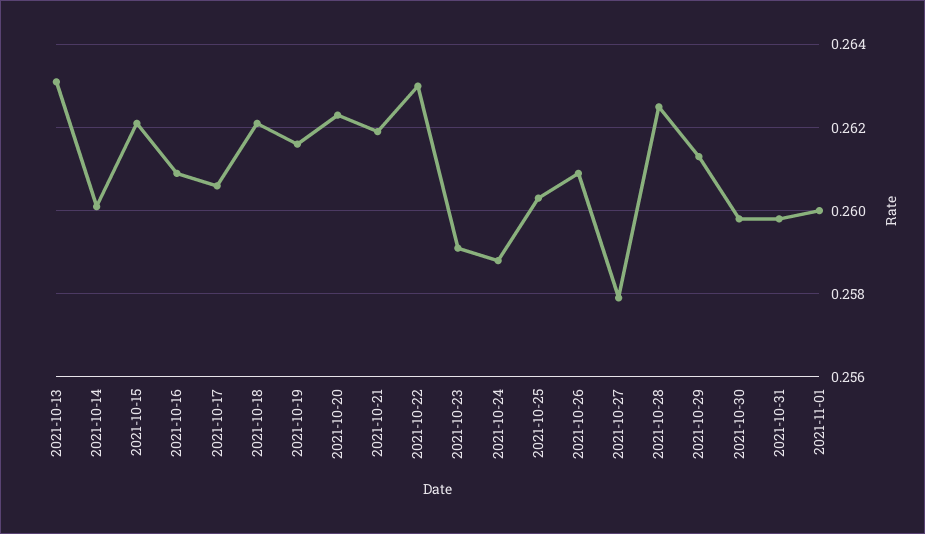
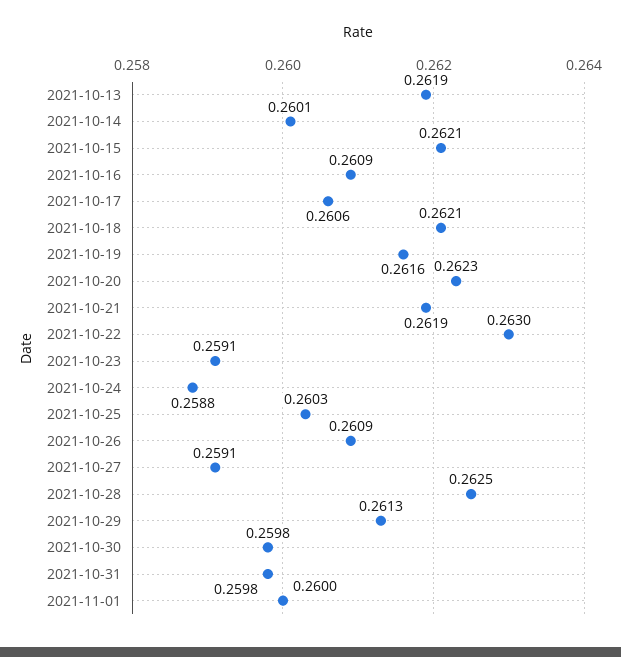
2021-10-13: 0.263 -> 0.2619
2021-10-27: 0.258 -> 0.2591

